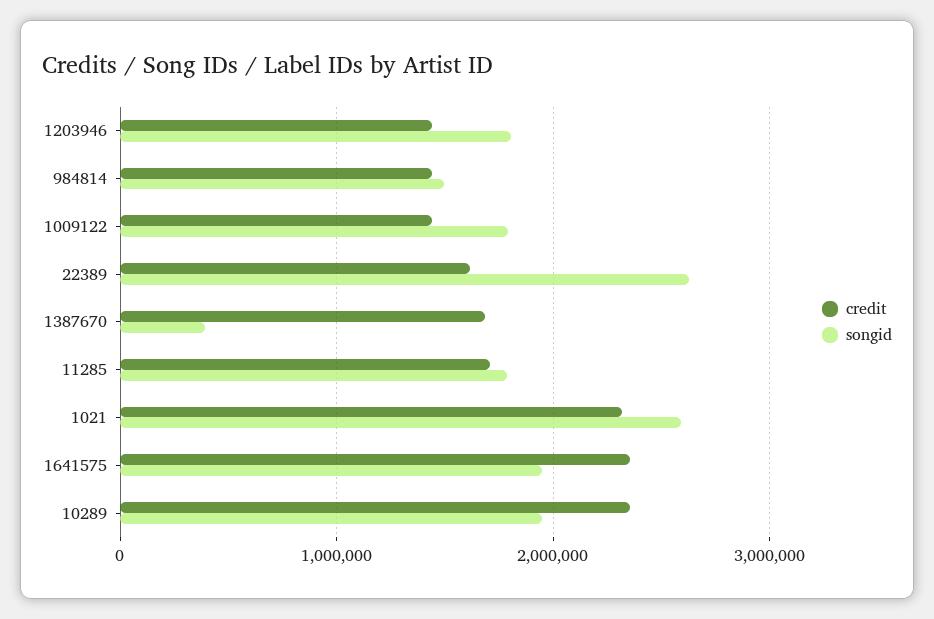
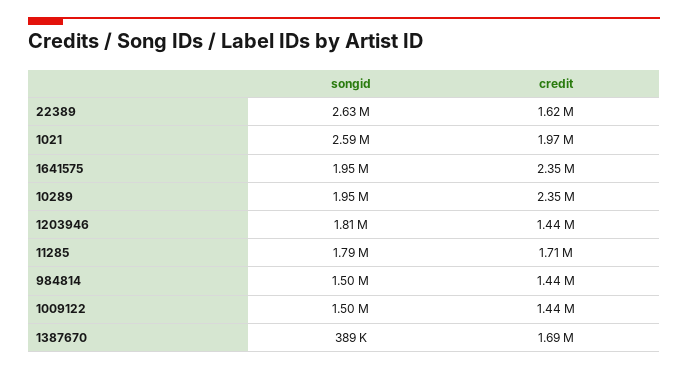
songid, 1009122: 1800000 -> 1500000
credit, 1021: 2300000 -> 1970000

